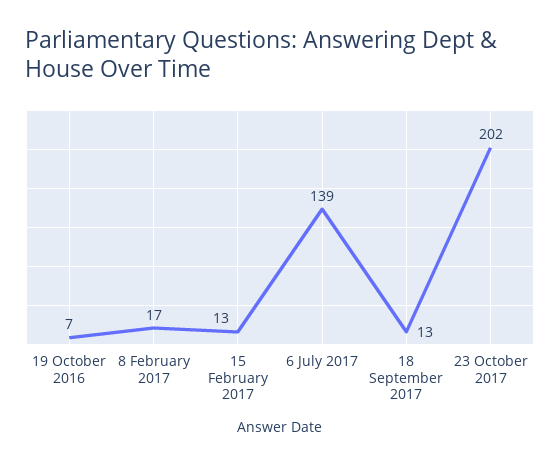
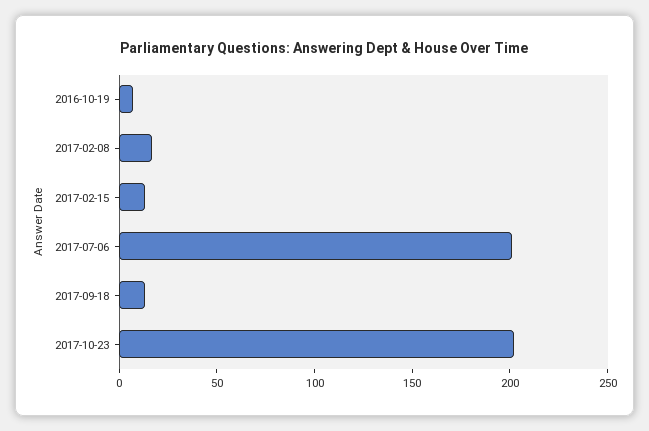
6 July 2017: 139 -> 200

